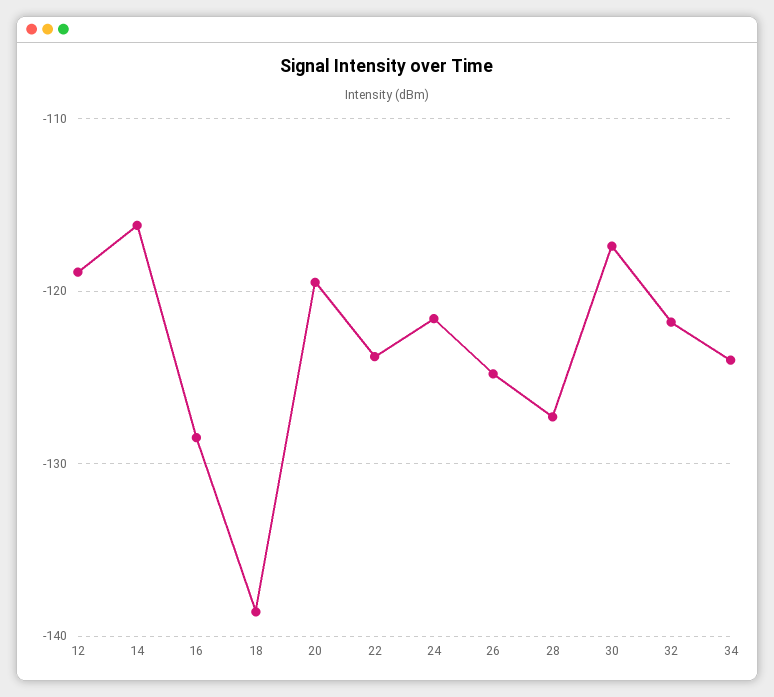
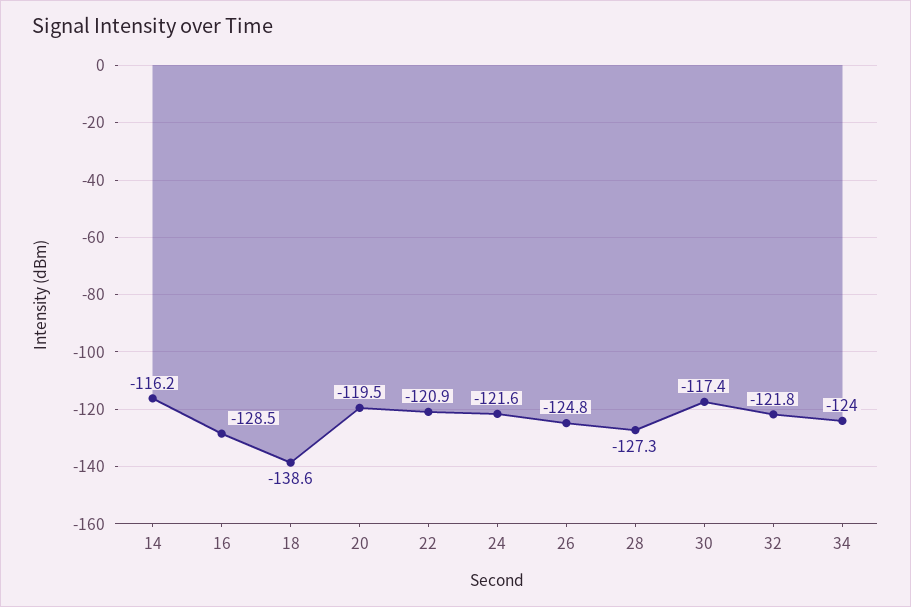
12: -119 -> none
22: -124 -> -120.9

